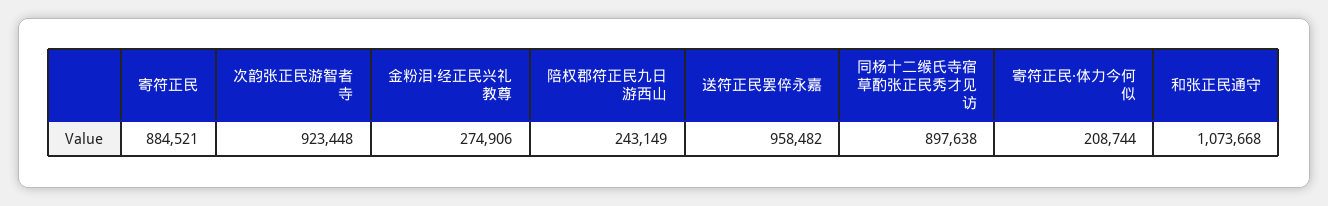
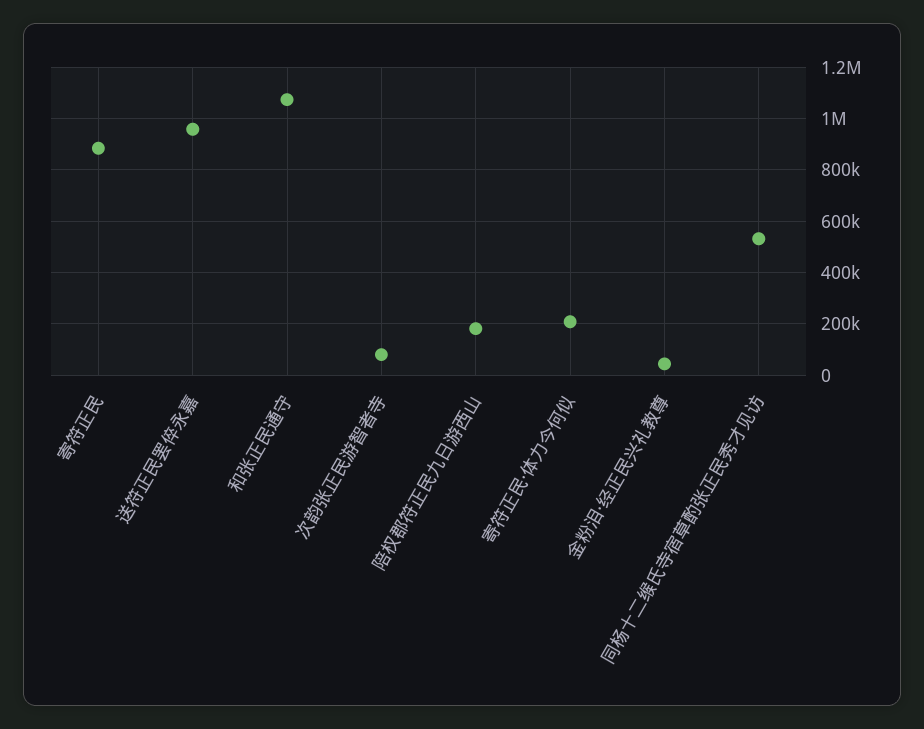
次韵张正民游智者寺: 923448 -> 75000
金粉泪·经正民兴礼教尊: 274906 -> 50000
陪权郡符正民九日游西山: 243149 -> 175000
同杨十二缑氏寺宿草酌张正民秀才见访: 897638 -> 525000

